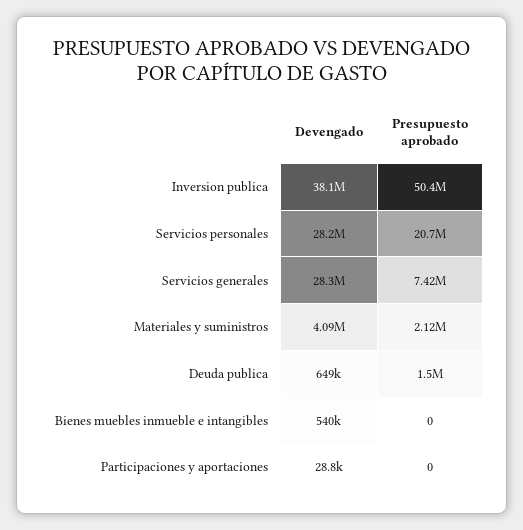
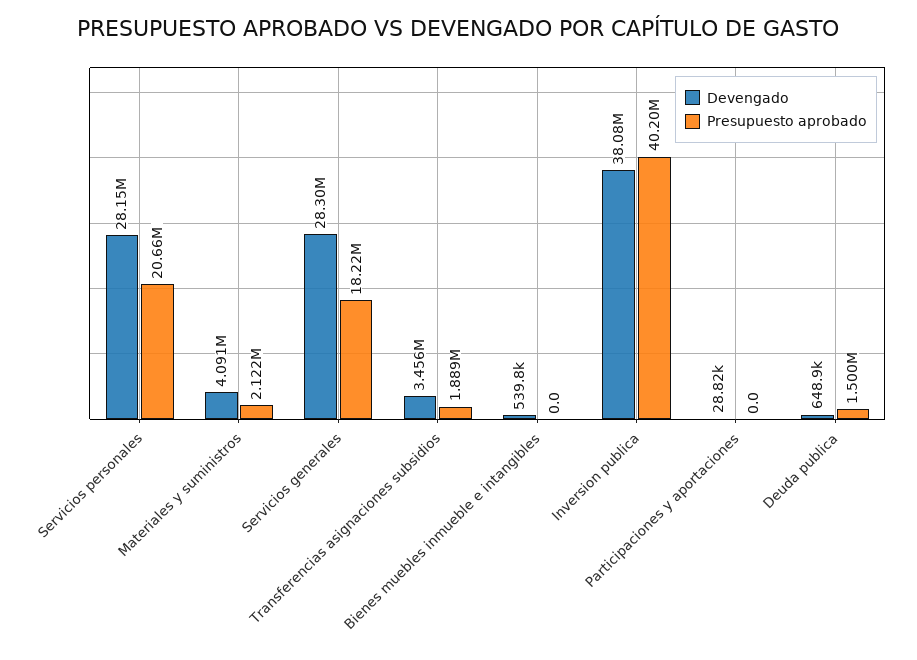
Presupuesto aprobado, Inversion publica: 50400000 -> 40200000
Presupuesto aprobado, Servicios generales: 7420000 -> 18220000
Devengado, Transferencias asignaciones subsidios: none -> 3456000
Presupuesto aprobado, Transferencias asignaciones subsidios: none -> 1889000

